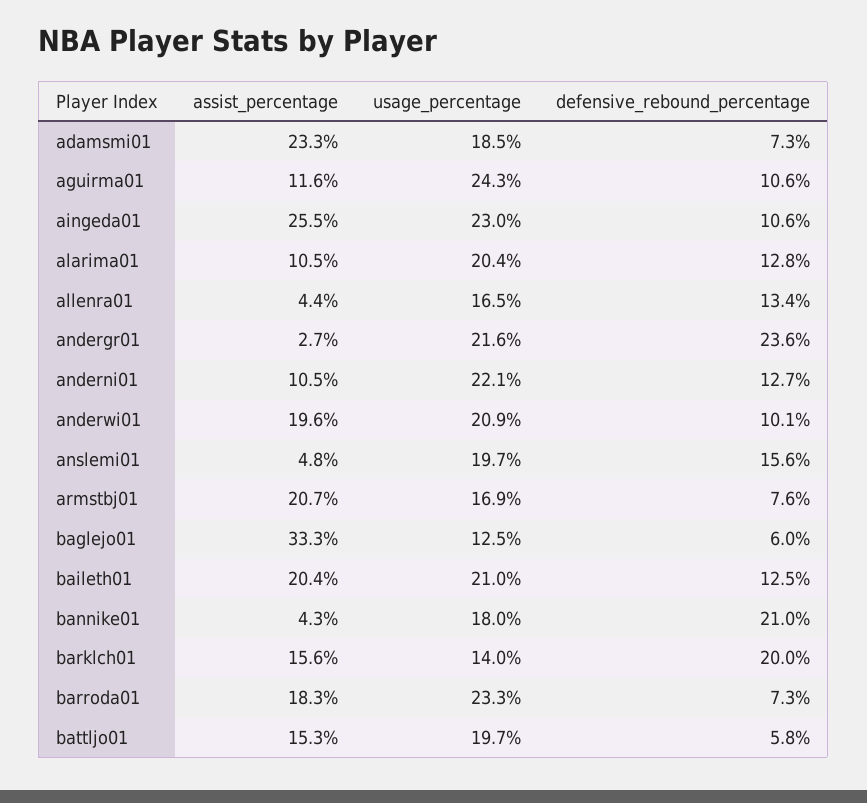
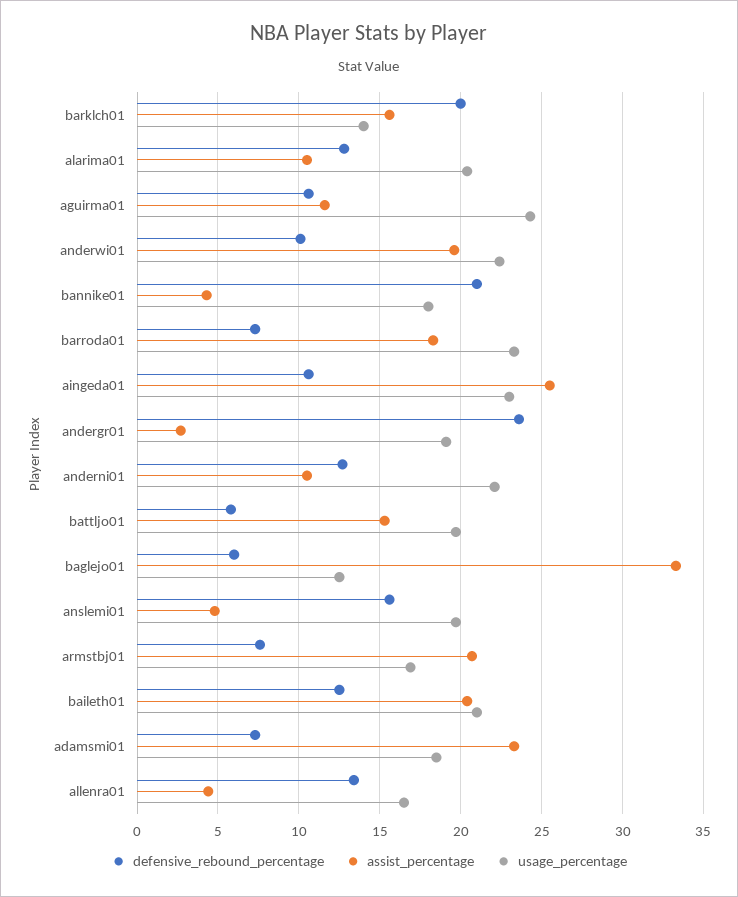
usage_percentage, andergr01: 21.6 -> 19
usage_percentage, anderwi01: 20.9 -> 22.5

